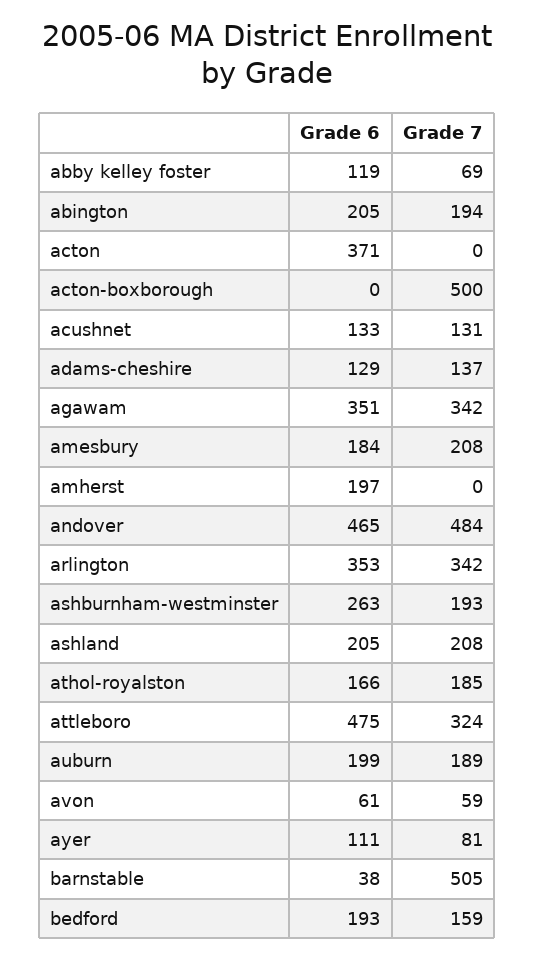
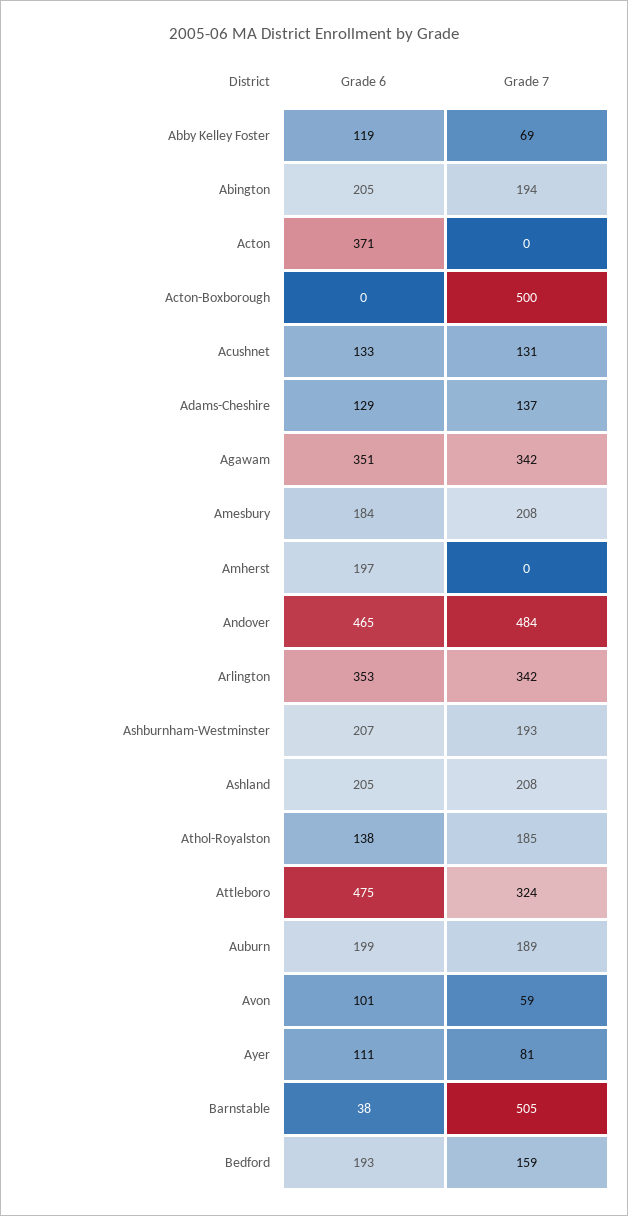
Grade 6, ashburnham-westminster: 263 -> 207
Grade 6, athol-royalston: 166 -> 138
Grade 6, avon: 61 -> 101

